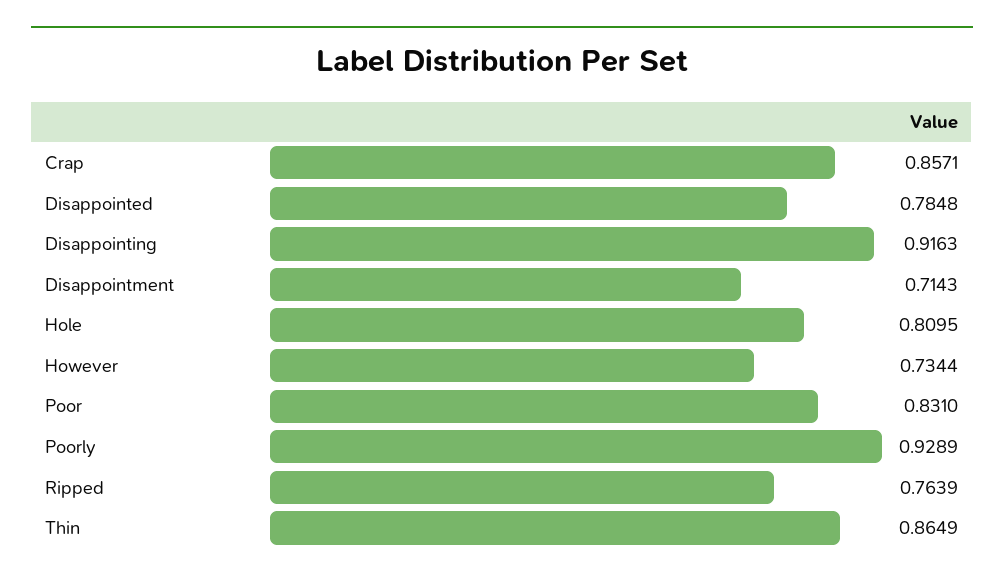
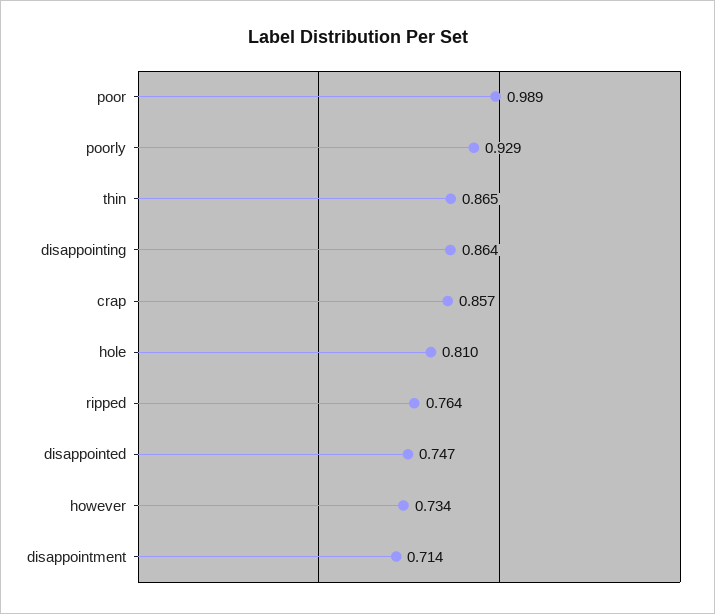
Disappointed: 0.7848 -> 0.747
Disappointing: 0.9163 -> 0.864
Poor: 0.831 -> 0.989

